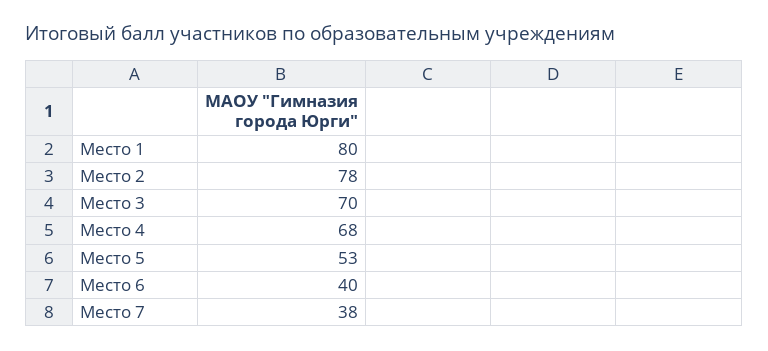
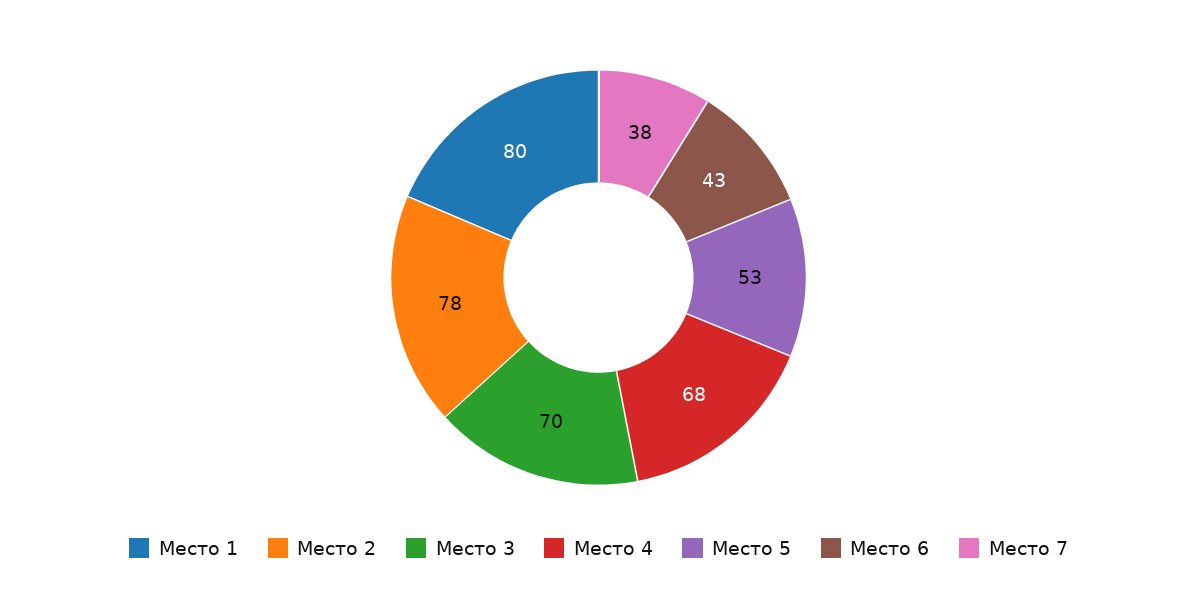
Место 6: 40 -> 43

